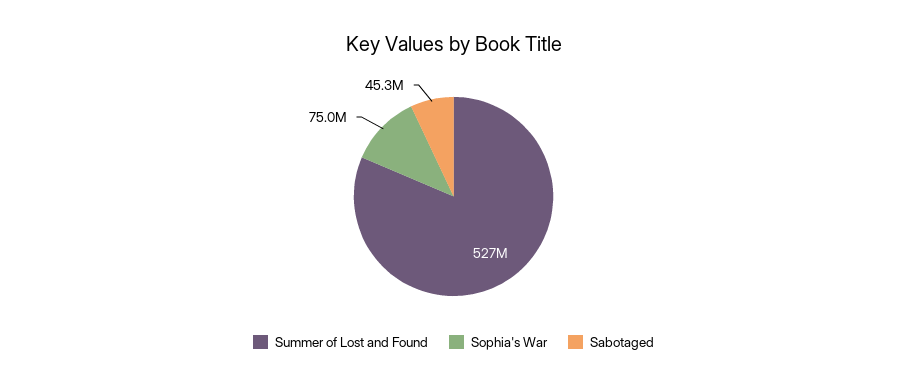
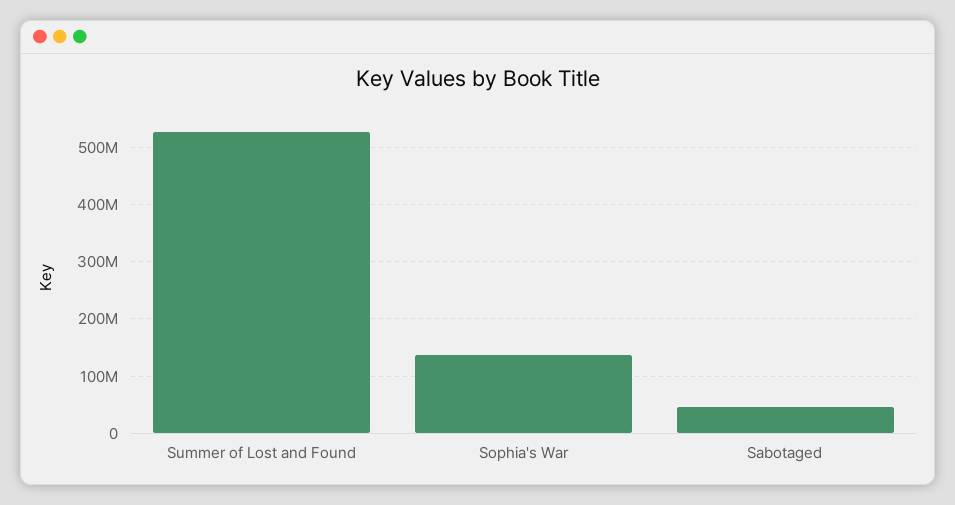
Sophia's War: 75000000 -> 140000000

